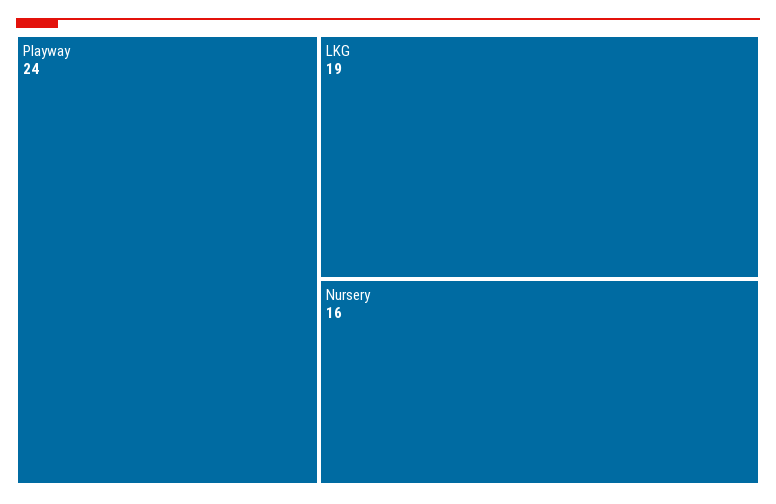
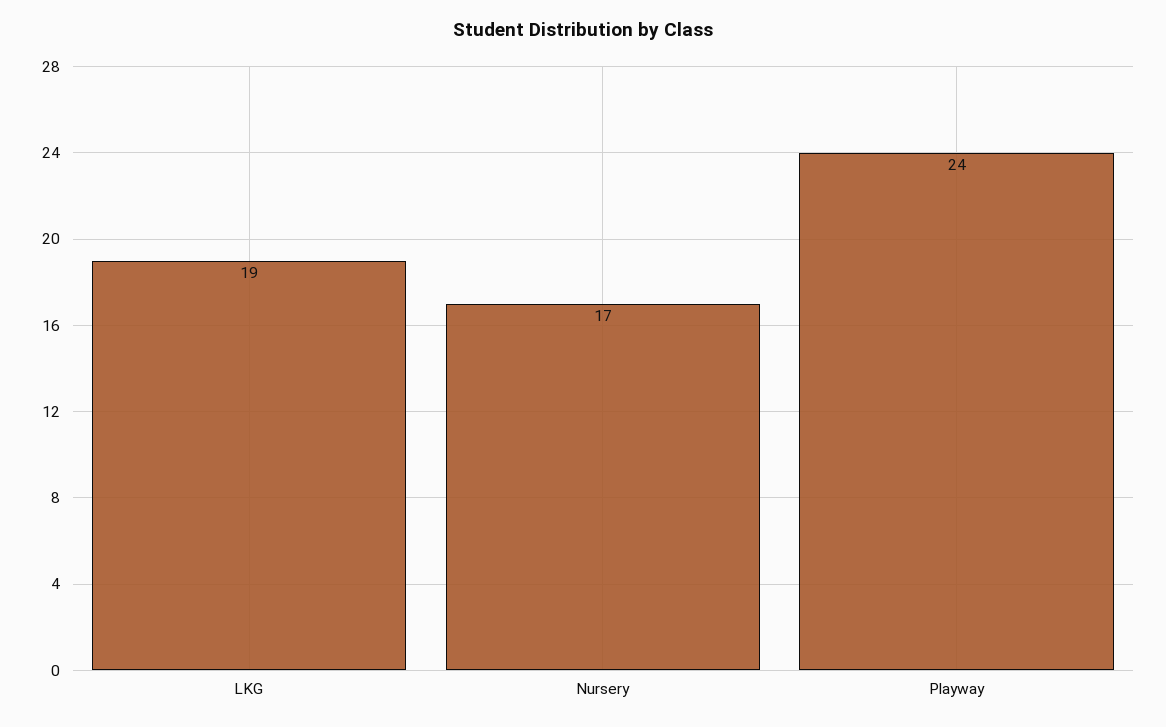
Nursery: 16 -> 17

